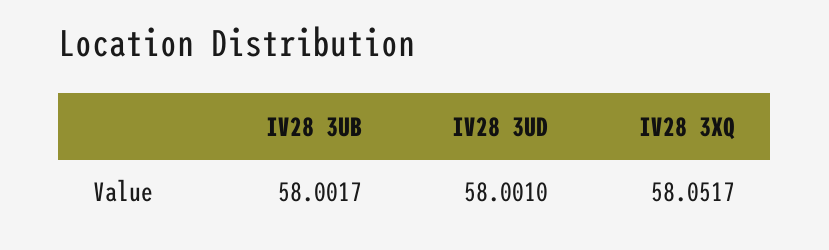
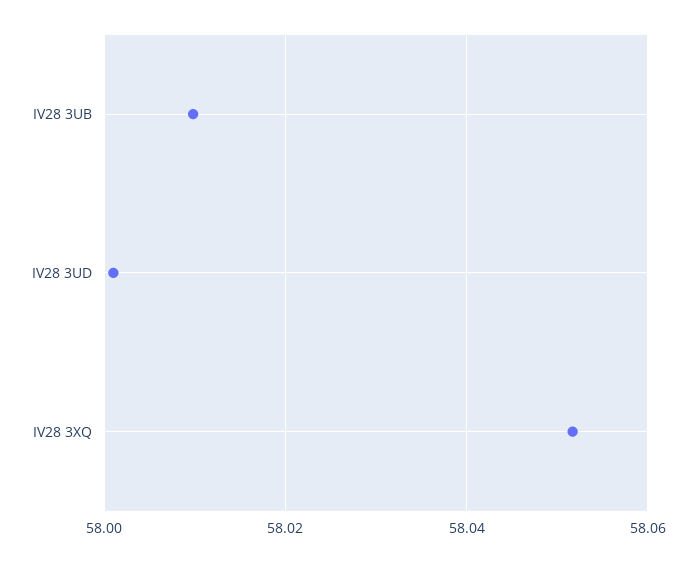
IV28 3UB: 58.0017 -> 58.01

